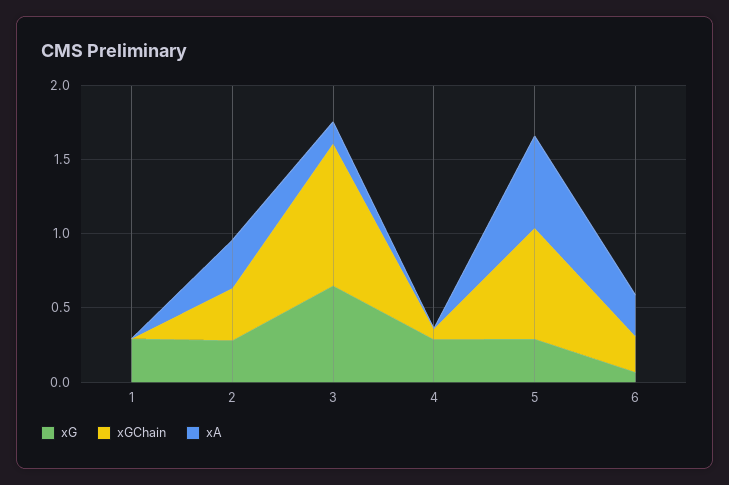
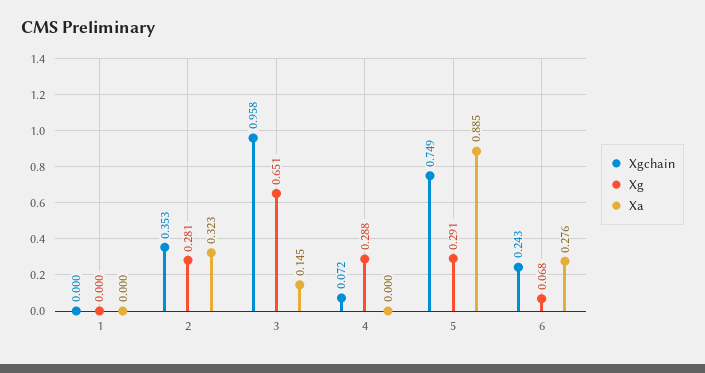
xG, 1: 0.3 -> 0
xA, 5: 0.6 -> 0.885

